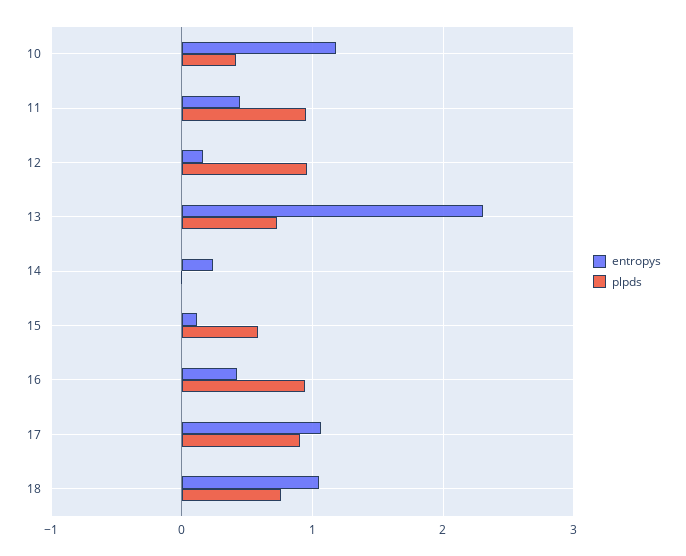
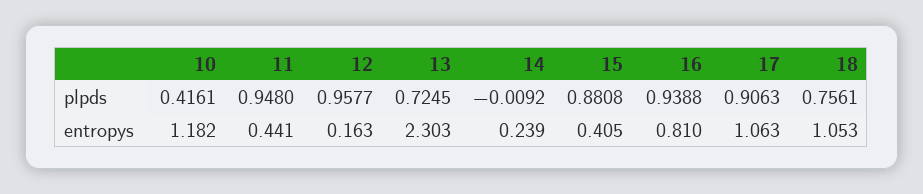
entropys, 15: 0.1 -> 0.405
plpds, 15: 0.6 -> 0.8808
entropys, 16: 0.4 -> 0.81

